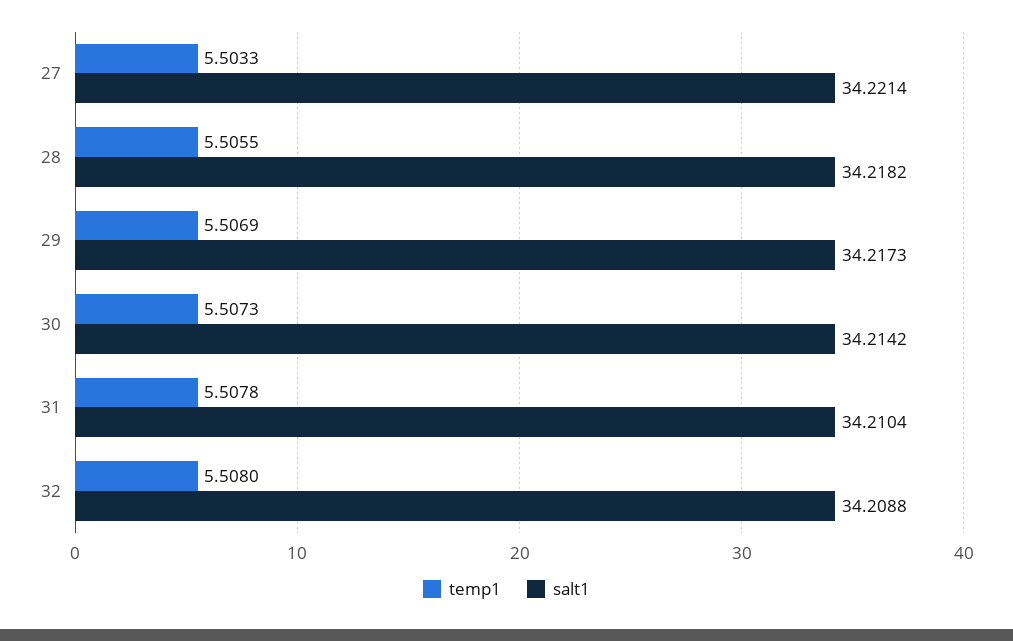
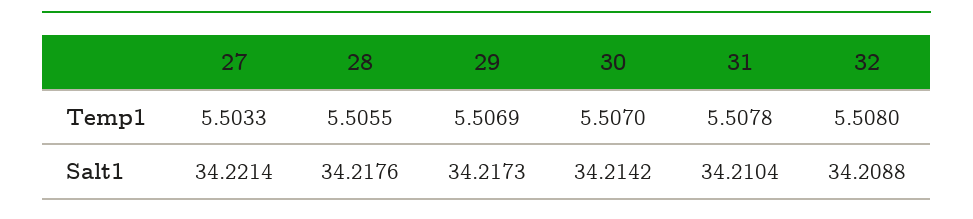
salt1, 28: 34.2182 -> 34.2176
temp1, 30: 5.5073 -> 5.507

